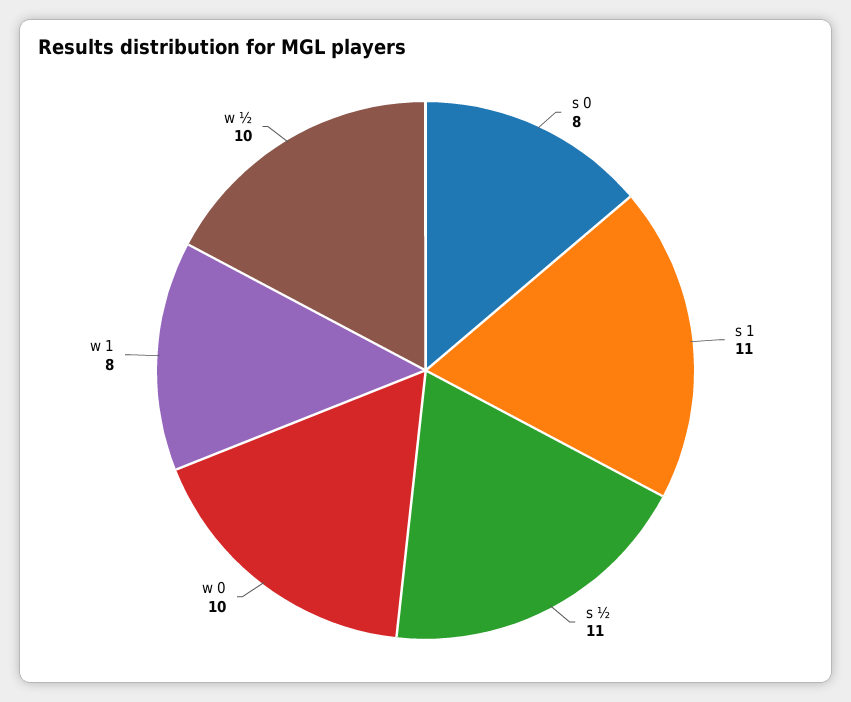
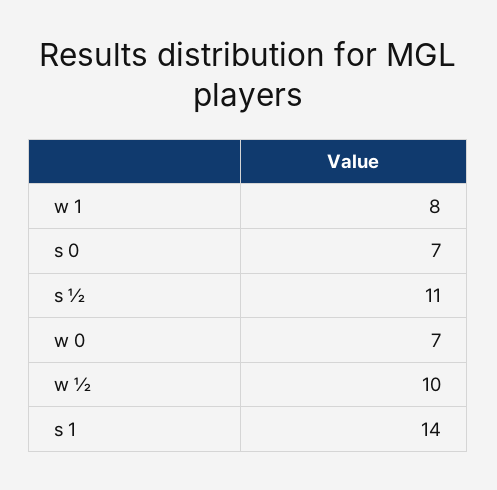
s 0: 8 -> 7
s 1: 11 -> 14
w 0: 10 -> 7

